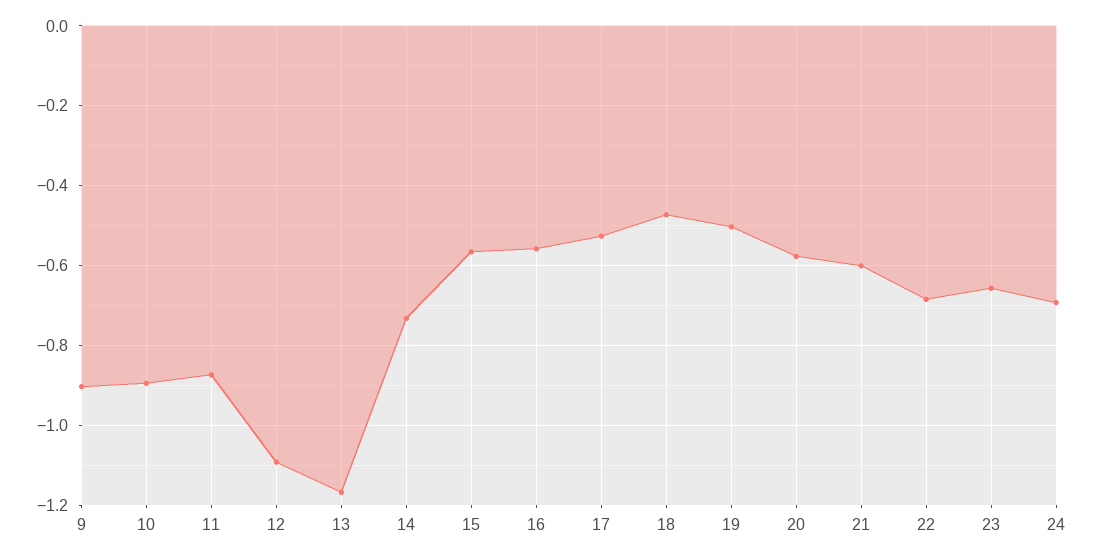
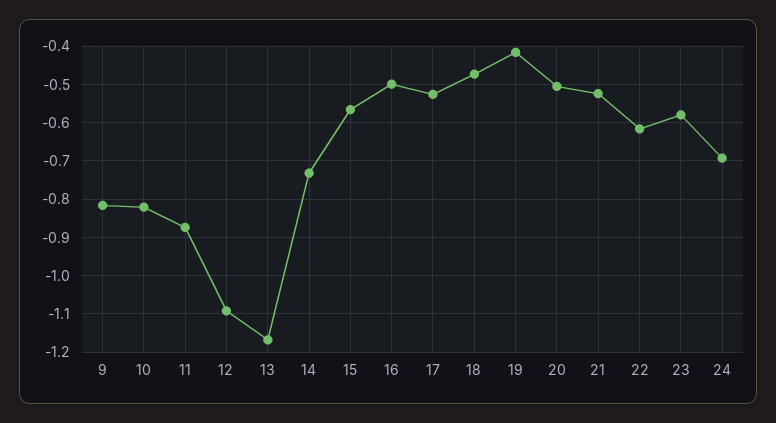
9: -0.9 -> -0.82
10: -0.9 -> -0.82
16: -0.56 -> -0.5
19: -0.5 -> -0.42
20: -0.58 -> -0.5
21: -0.6 -> -0.52
22: -0.68 -> -0.62
23: -0.66 -> -0.58

